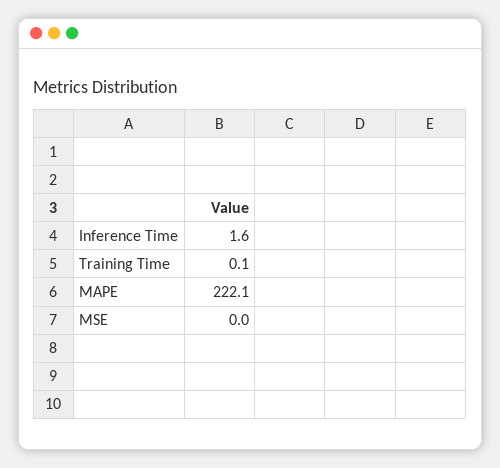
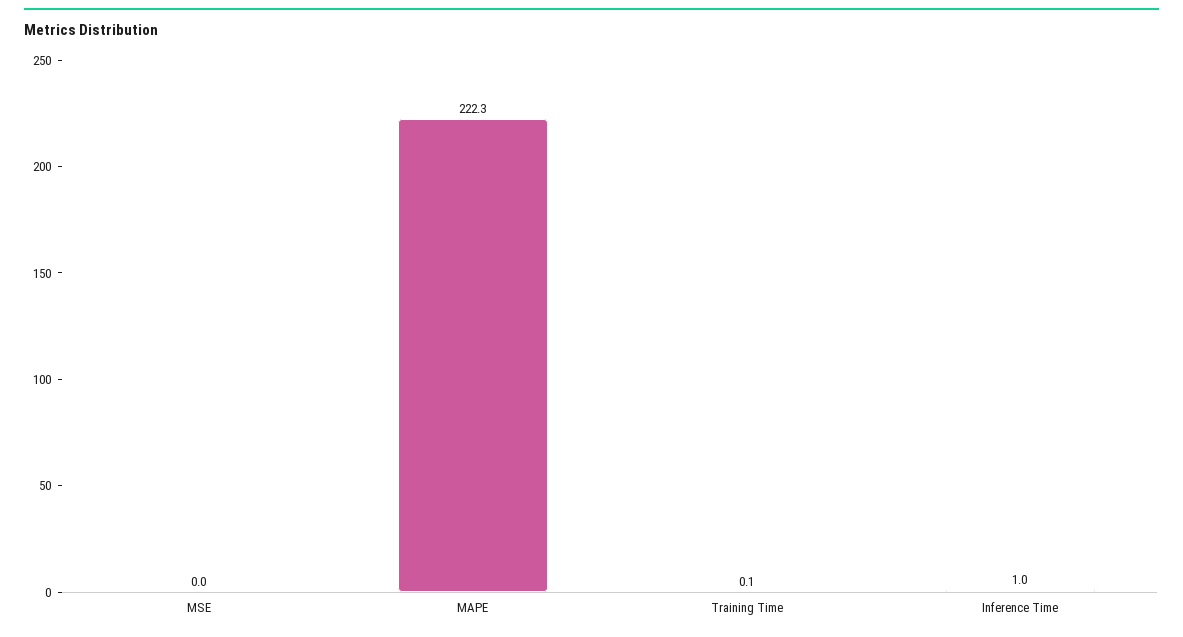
Inference Time: 1.6 -> 1
MAPE: 222.1 -> 222.3

